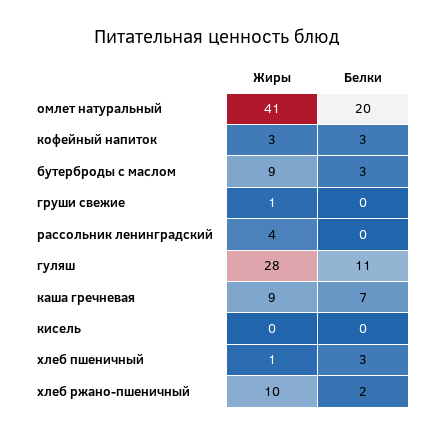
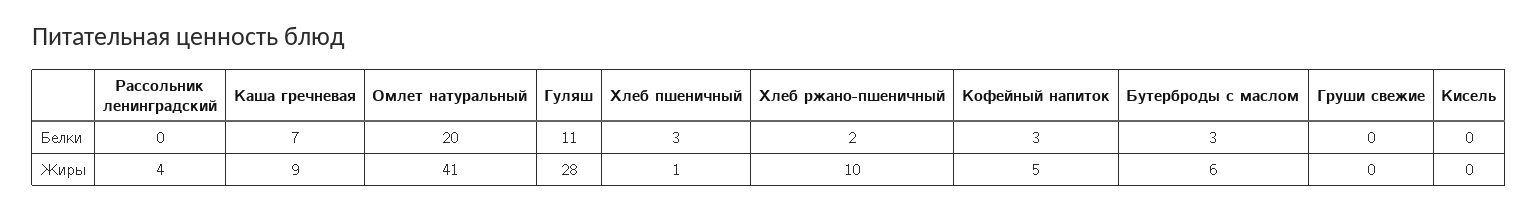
Жиры, кофейный напиток: 3 -> 5
Жиры, бутерброды с маслом: 9 -> 6
Жиры, груши свежие: 1 -> 0

